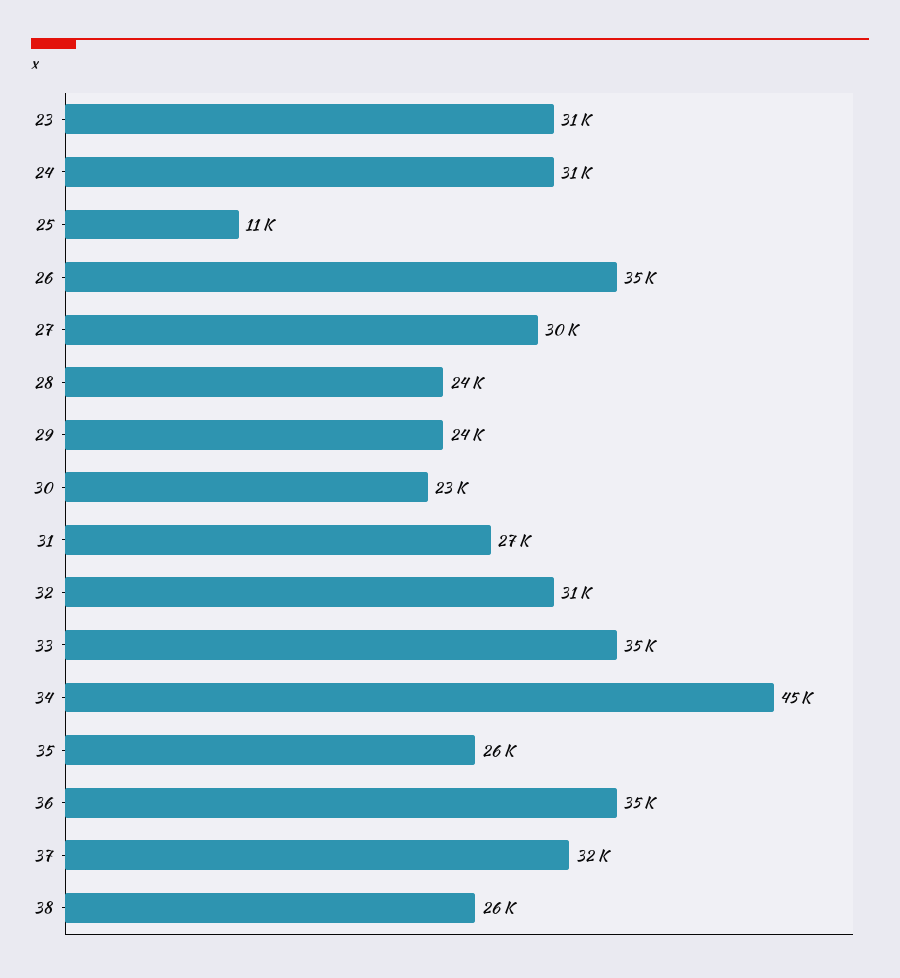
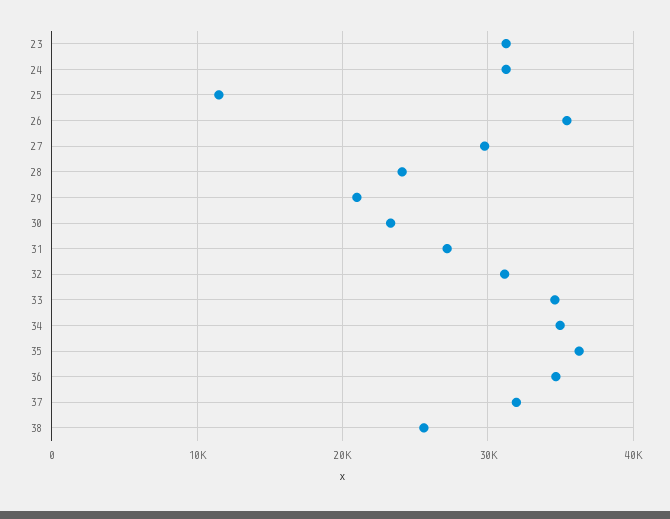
29: 24000 -> 21000
34: 45000 -> 35000
35: 26000 -> 36000

